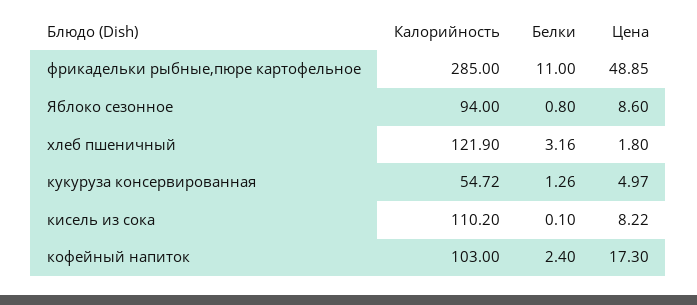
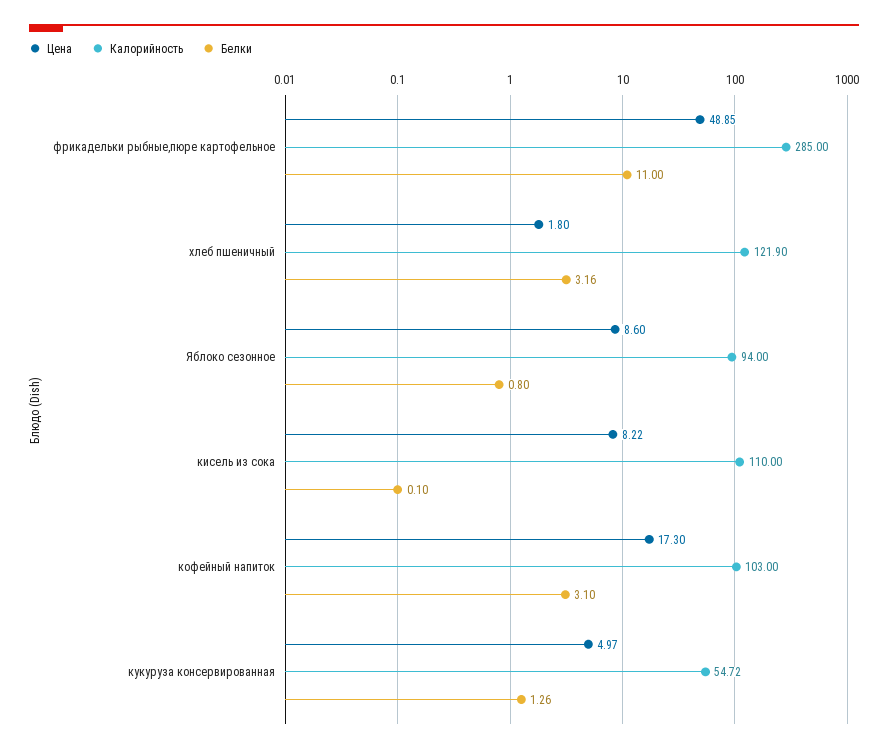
Калорийность, кисель из сока: 110.2 -> 110
Белки, кофейный напиток: 2.4 -> 3.1

